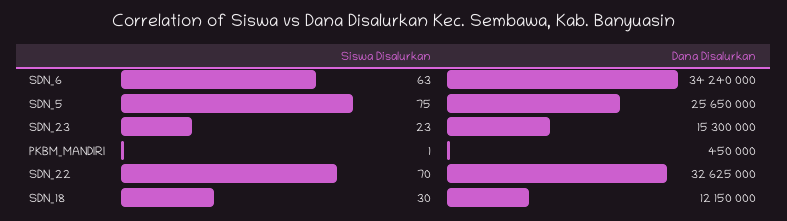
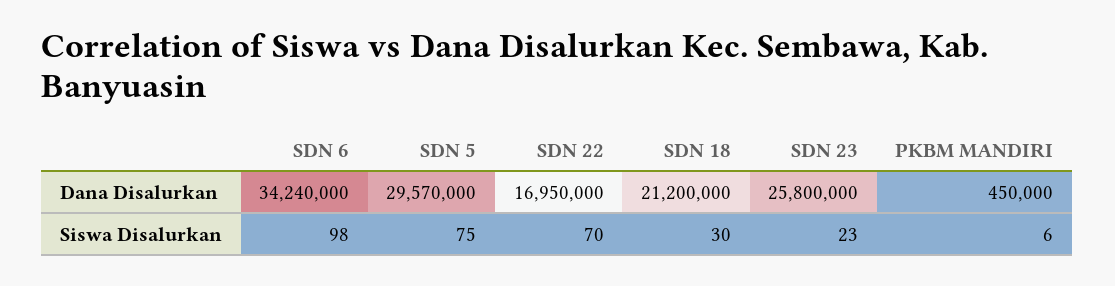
Siswa Disalurkan, SDN_6: 63 -> 98
Dana Disalurkan, SDN_5: 25650000 -> 29570000
Dana Disalurkan, SDN_23: 15300000 -> 25800000
Siswa Disalurkan, PKBM_MANDIRI: 1 -> 6
Dana Disalurkan, SDN_22: 32625000 -> 16950000
Dana Disalurkan, SDN_18: 12150000 -> 21200000

